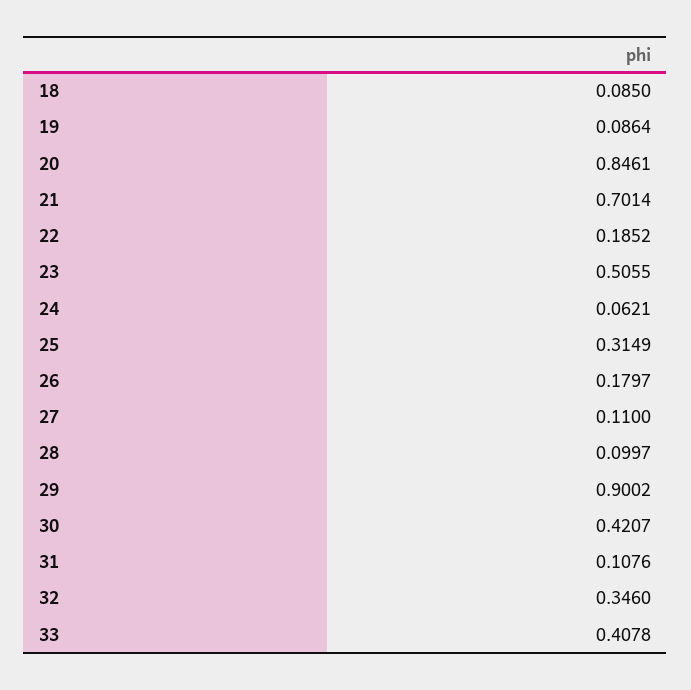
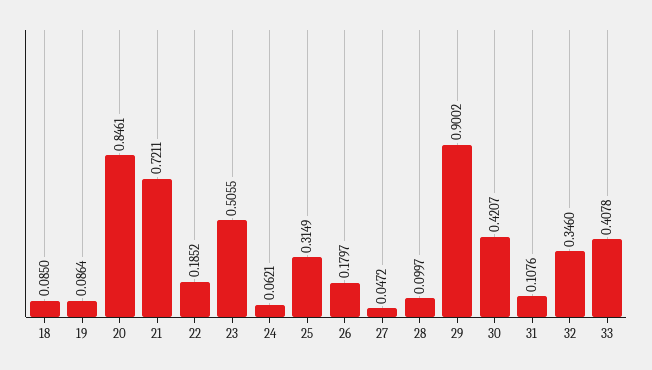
21: 0.7014 -> 0.7211
27: 0.11 -> 0.0472

